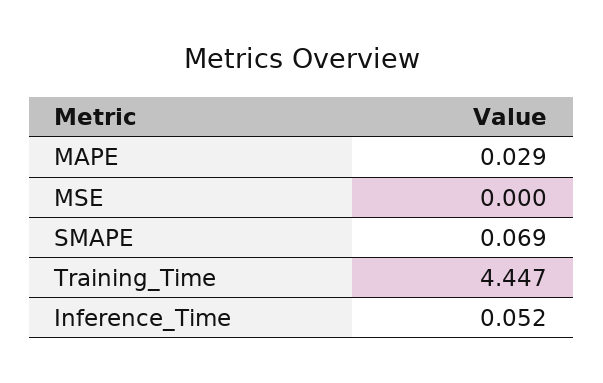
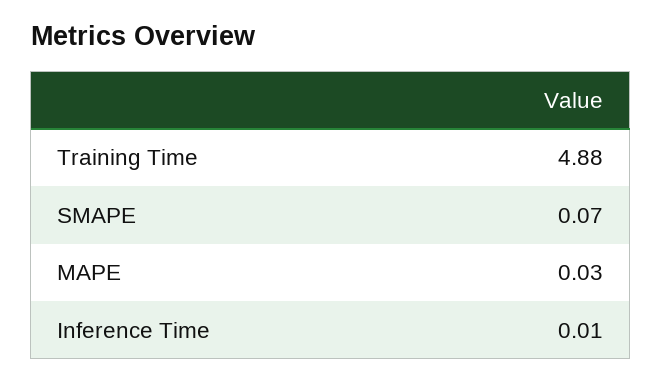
MSE: 0 -> none
Training_Time: 4.447 -> 4.88
Inference_Time: 0.052 -> 0.01

